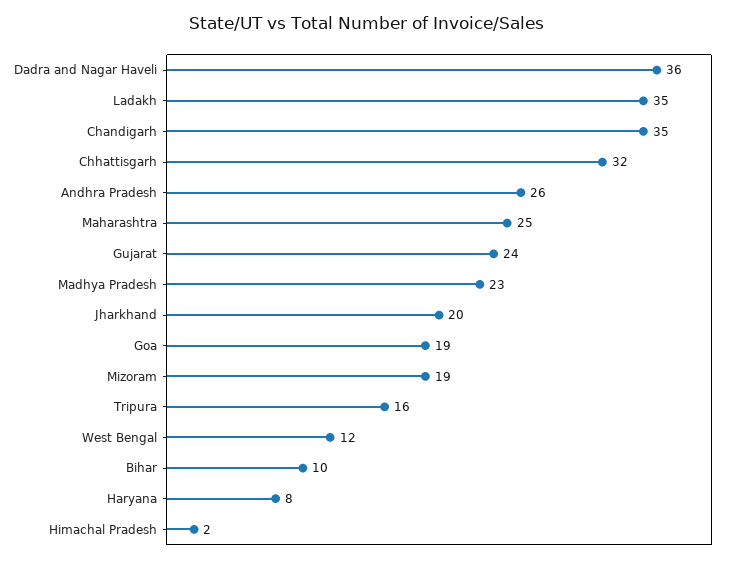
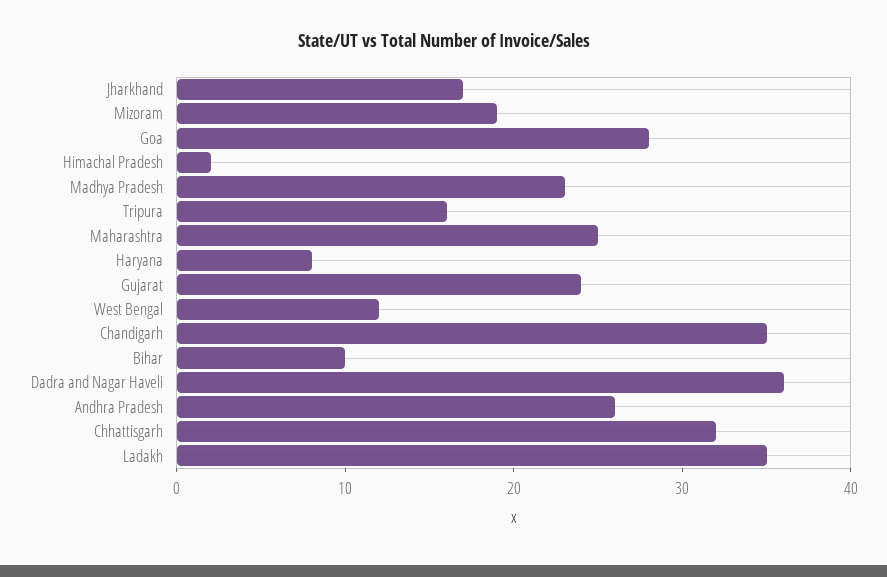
Jharkhand: 20 -> 17
Goa: 19 -> 28

